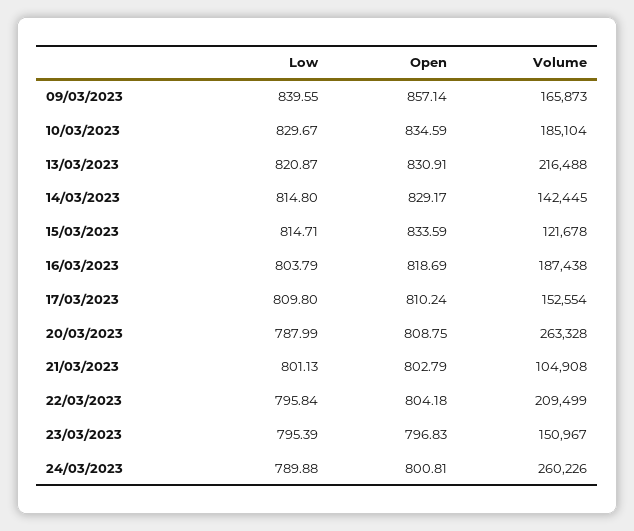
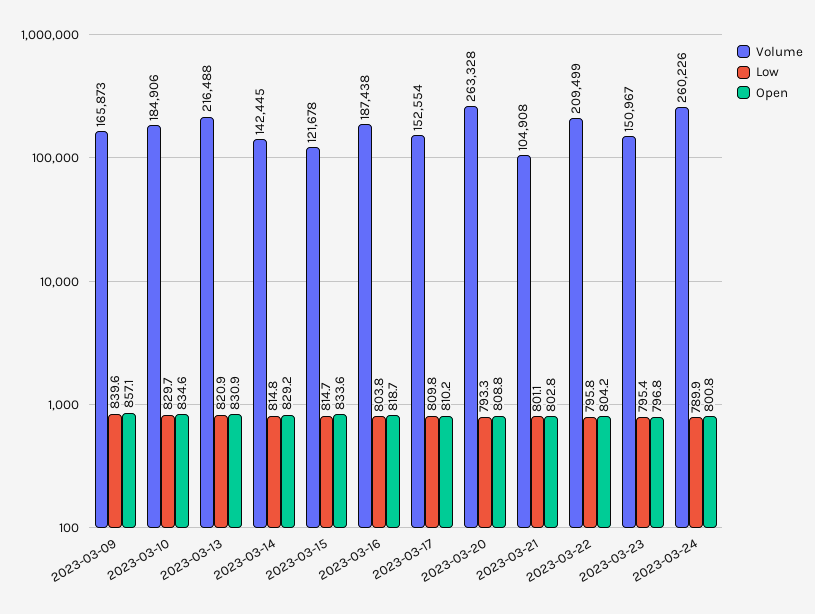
Volume, 10/03/2023: 185104 -> 184906
Low, 20/03/2023: 787.99 -> 793.3

